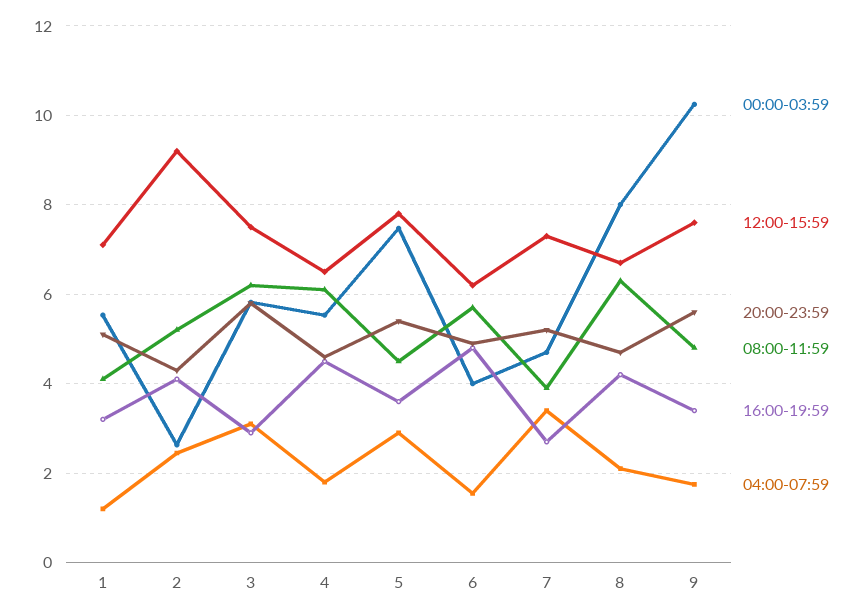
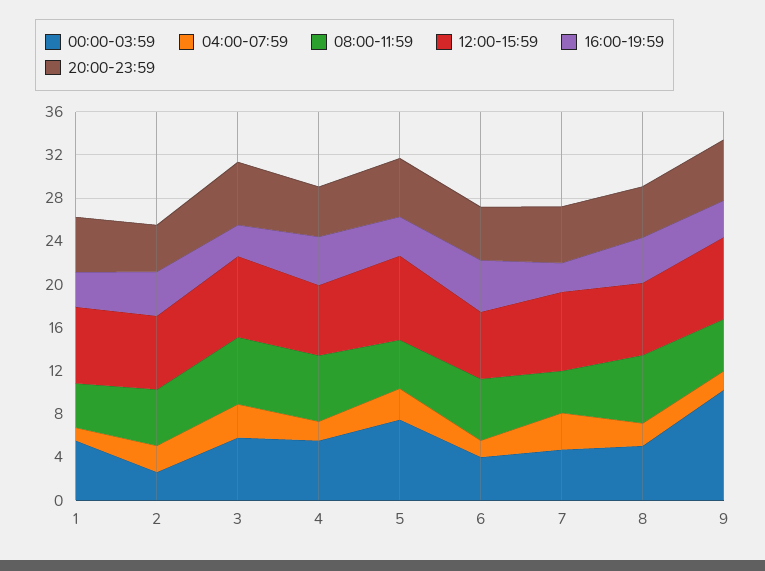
12:00-15:59, 2: 9.2 -> 7
00:00-03:59, 8: 8 -> 5

